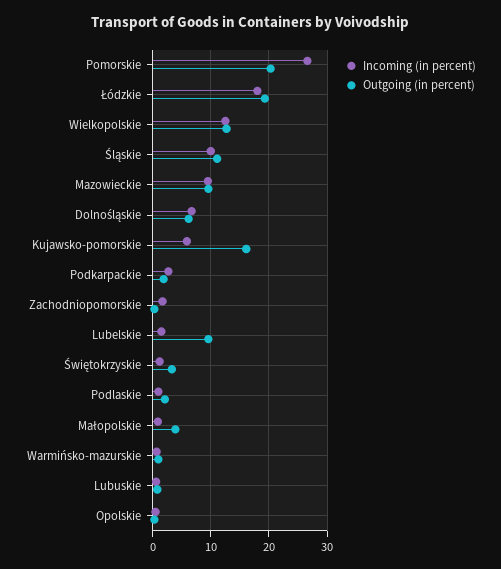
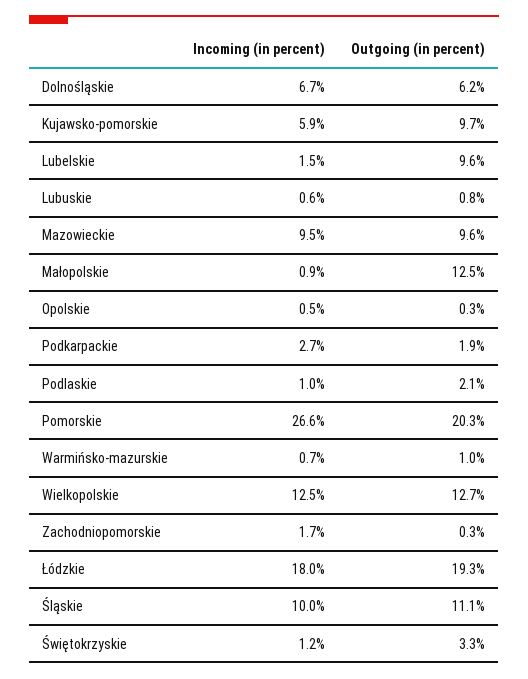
Outgoing (in percent), Kujawsko-pomorskie: 16 -> 9.7
Outgoing (in percent), Małopolskie: 4 -> 12.5

